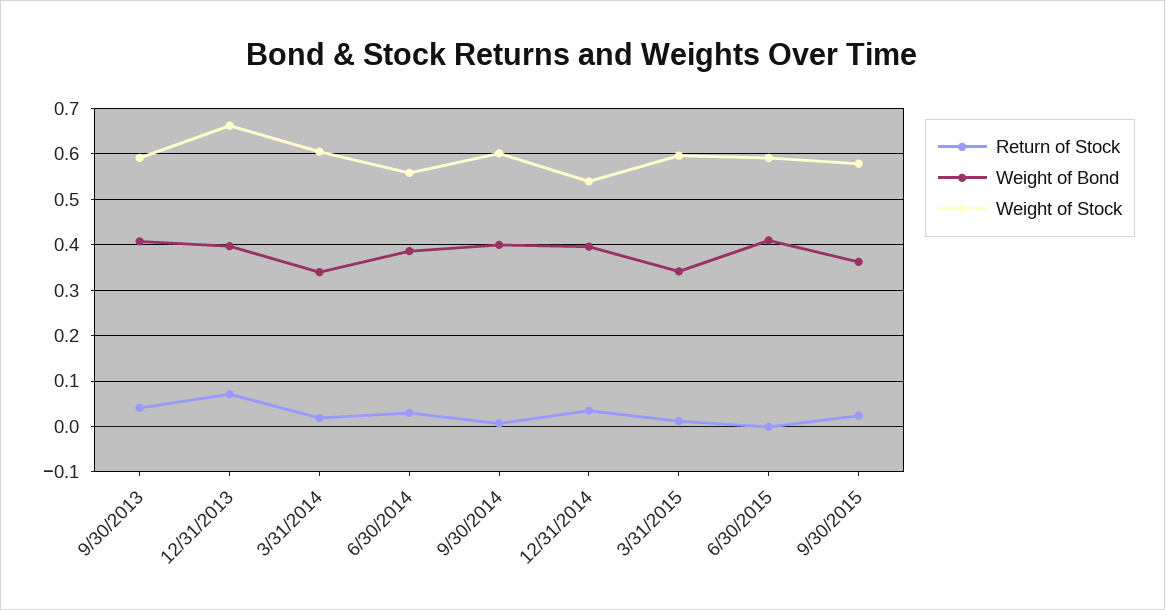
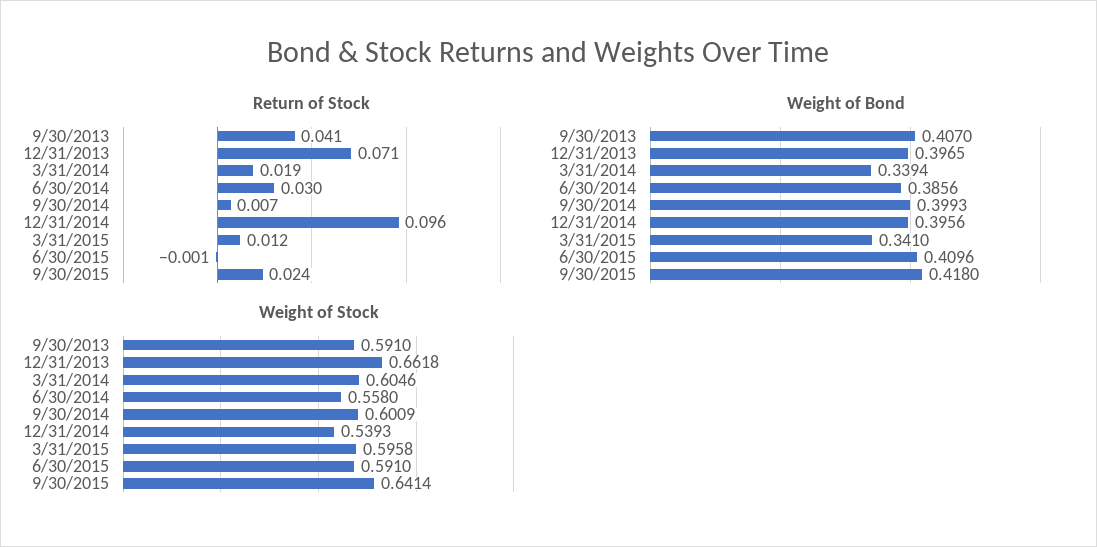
Return of Stock, 12/31/2014: 0.04 -> 0.096
Weight of Bond, 9/30/2015: 0.36 -> 0.418
Weight of Stock, 9/30/2015: 0.58 -> 0.6414

